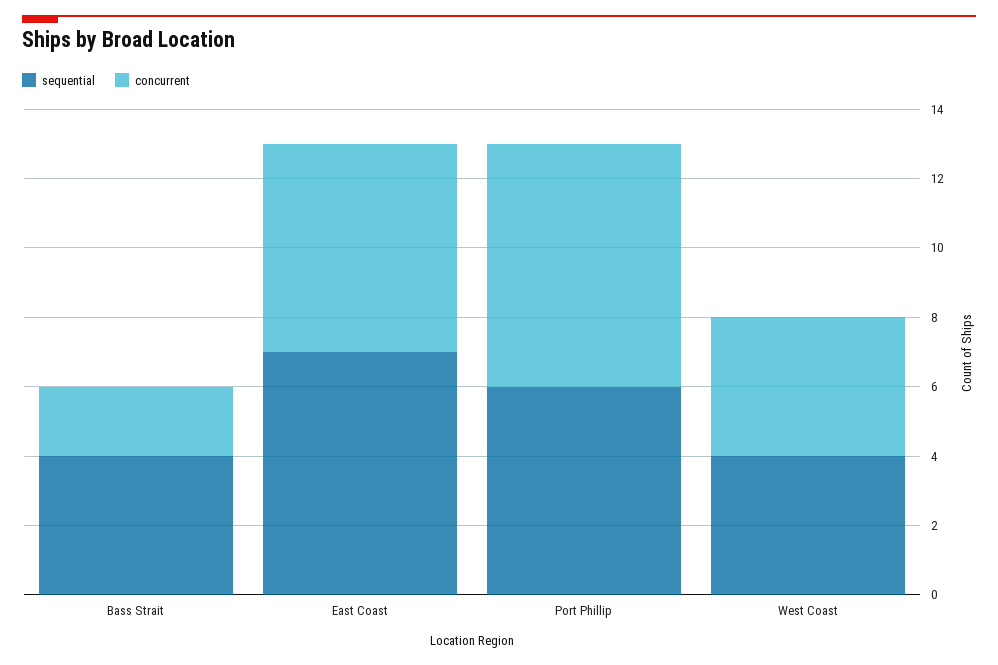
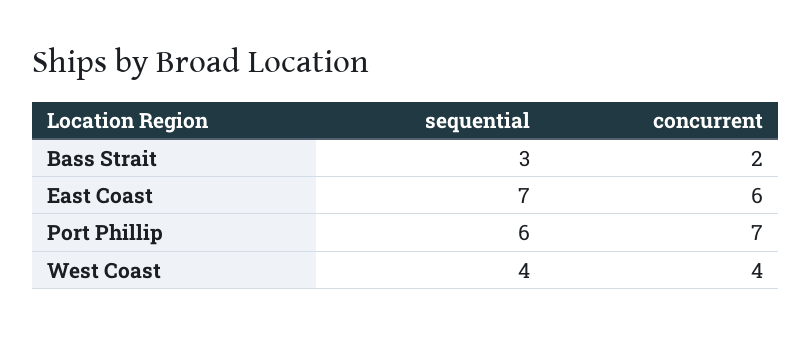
sequential, Bass Strait: 4 -> 3

